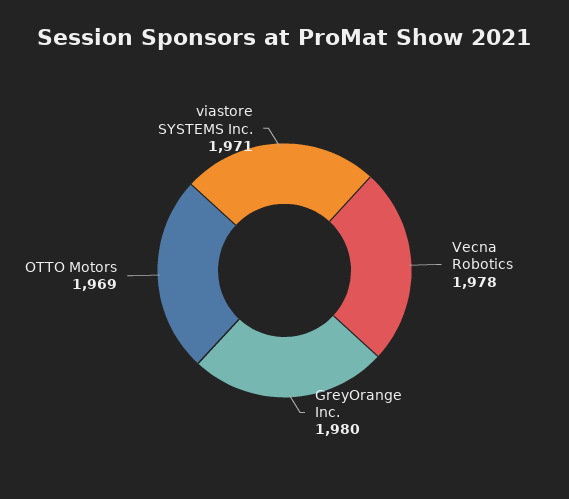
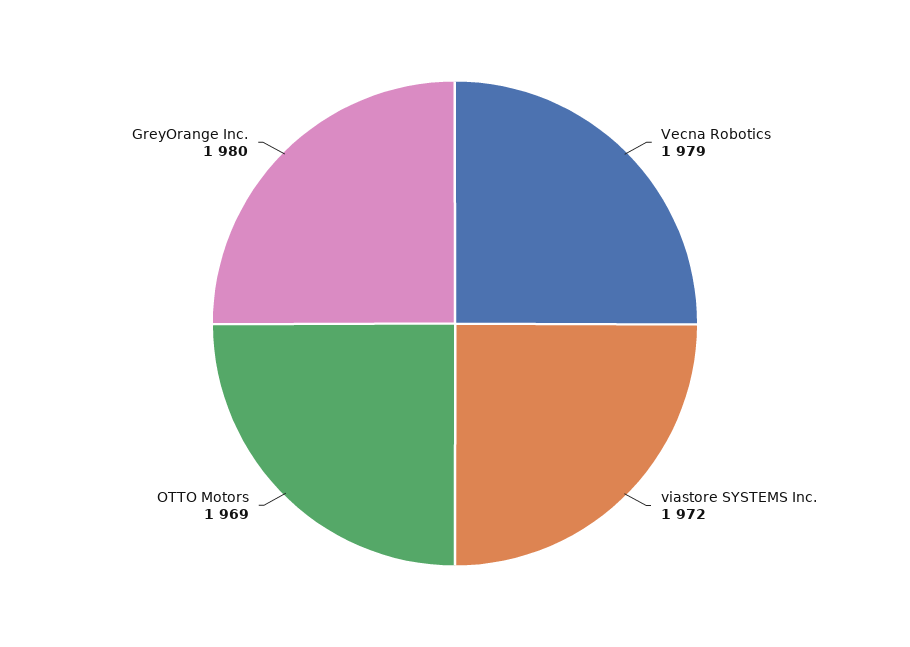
Vecna Robotics: 1978 -> 1979
viastore SYSTEMS Inc.: 1971 -> 1972

